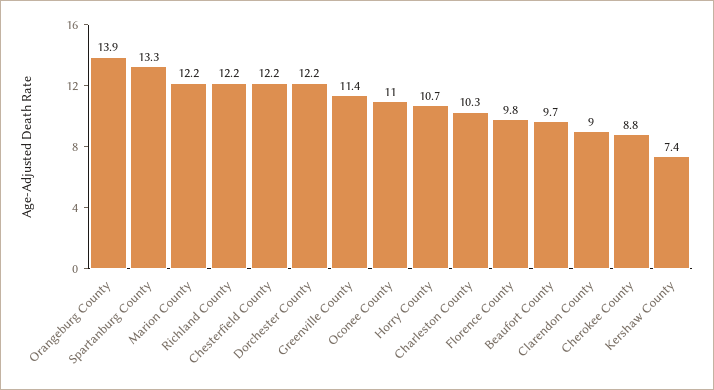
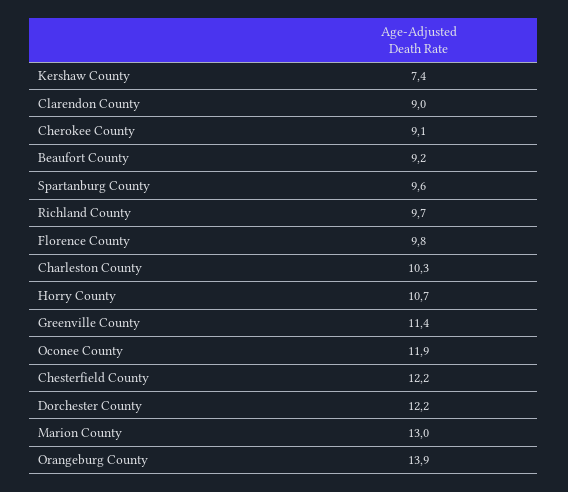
Spartanburg County: 13.3 -> 9.6
Marion County: 12.2 -> 13
Richland County: 12.2 -> 9.7
Oconee County: 11 -> 11.9
Beaufort County: 9.7 -> 9.2
Cherokee County: 8.8 -> 9.1

